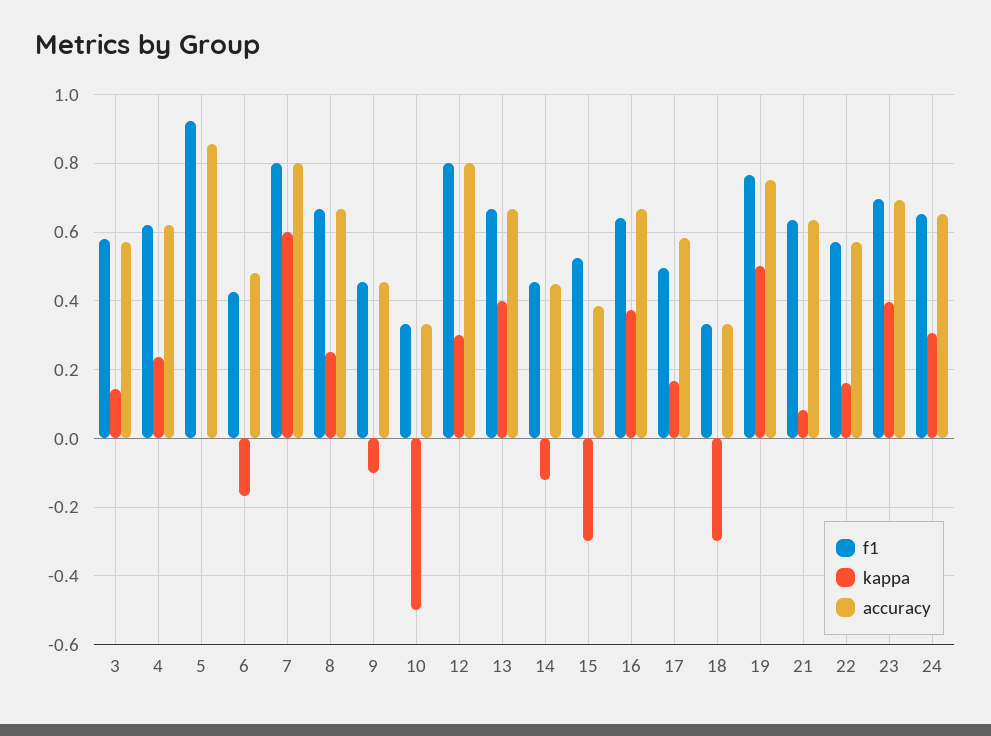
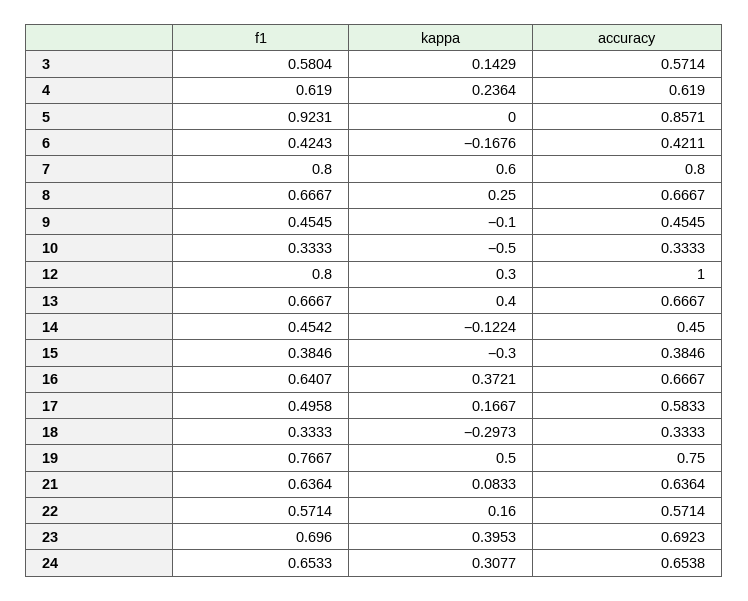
accuracy, 6: 0.48 -> 0.4211
accuracy, 12: 0.8 -> 1
f1, 15: 0.52 -> 0.3846

